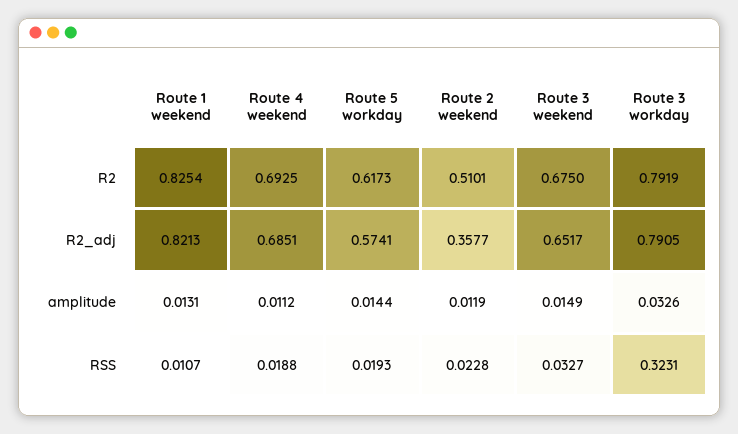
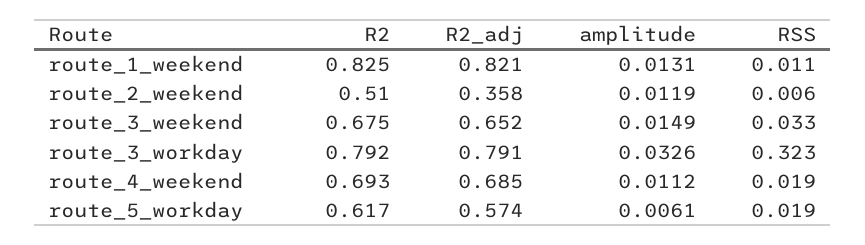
Route 5 workday, amplitude: 0.0144 -> 0.0061
Route 2 weekend, RSS: 0.0228 -> 0.006

